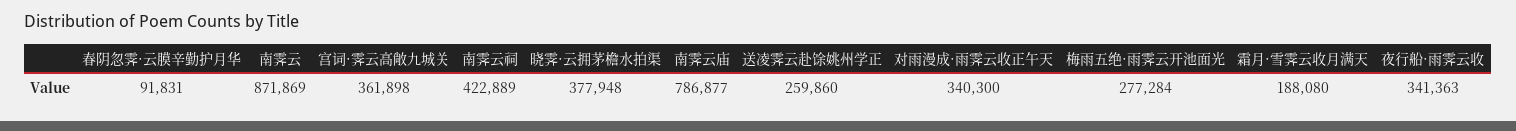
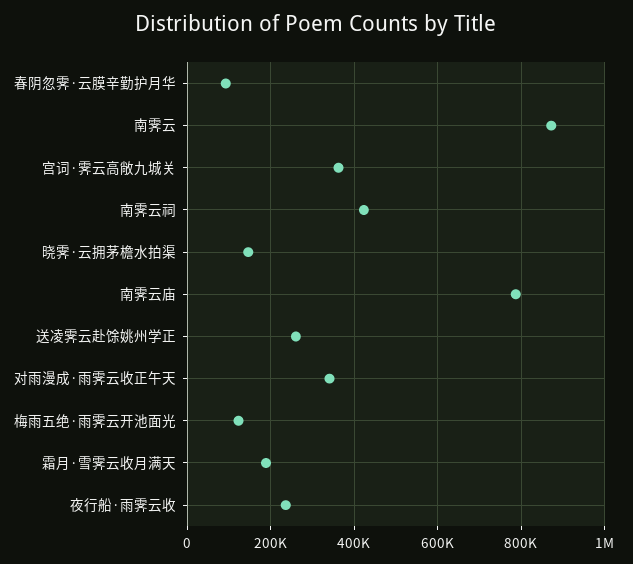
晓霁·云拥茅檐水拍渠: 377948 -> 140000
梅雨五绝·雨霁云开池面光: 277284 -> 120000
夜行船·雨霁云收: 341363 -> 240000

